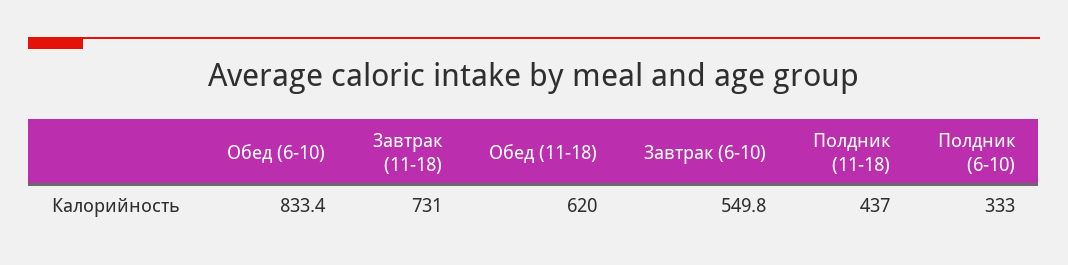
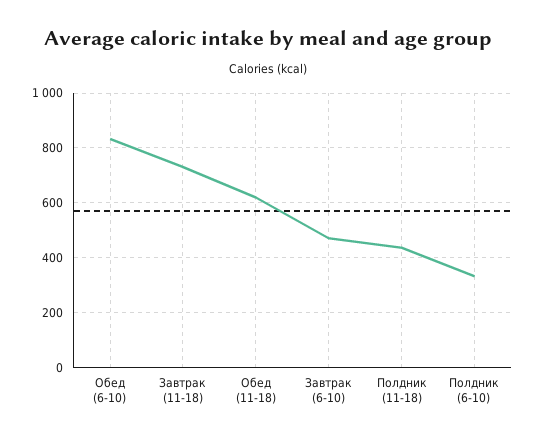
Завтрак (6-10): 549.8 -> 475

